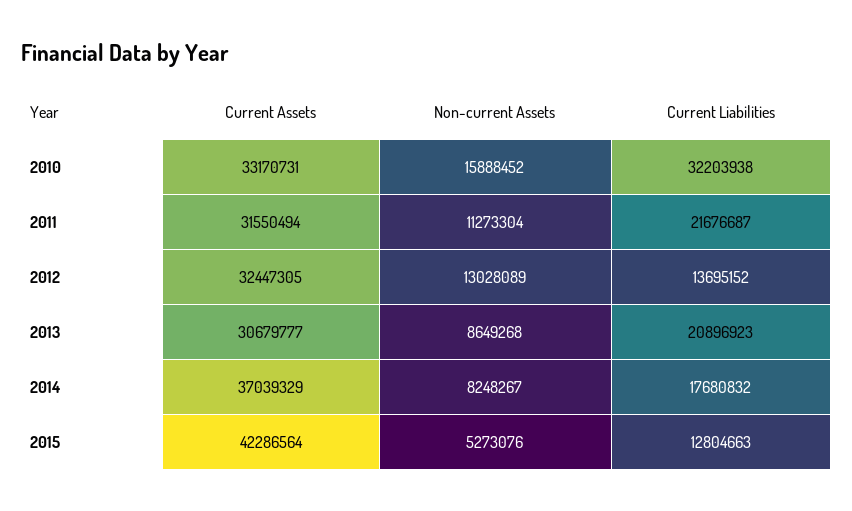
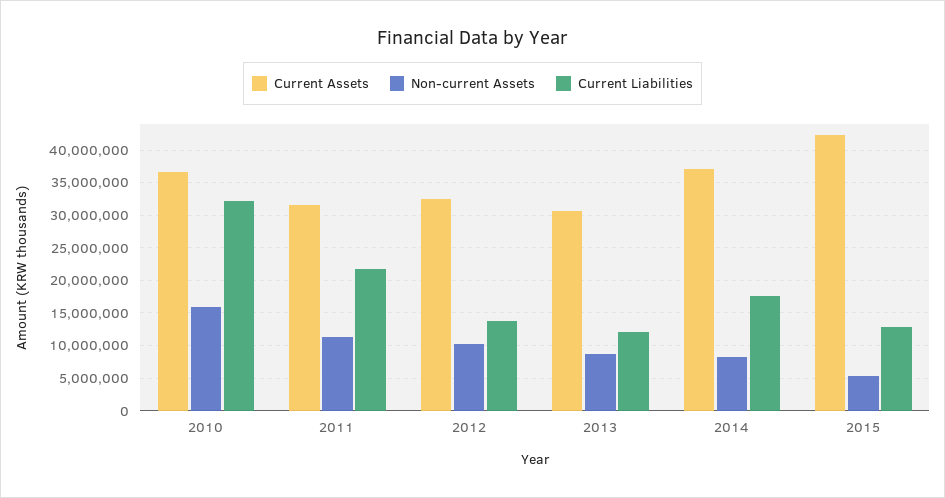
Current Assets, 2010: 33170731 -> 37000000
Non-current Assets, 2012: 13028089 -> 10000000
Current Liabilities, 2013: 20896923 -> 12000000

